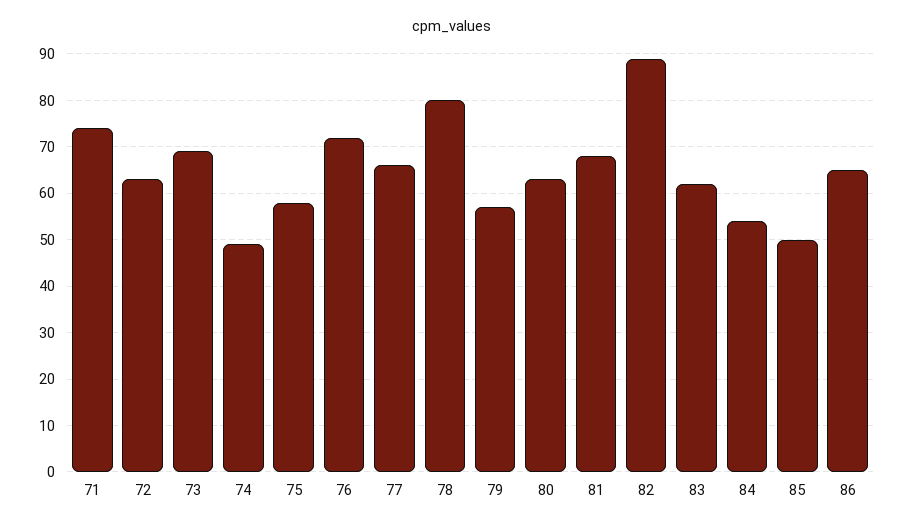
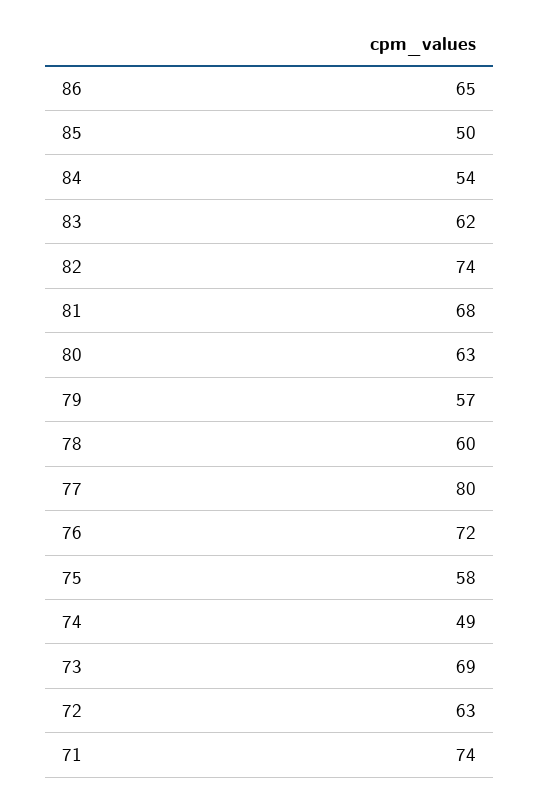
77: 65 -> 80
78: 80 -> 60
82: 90 -> 74

